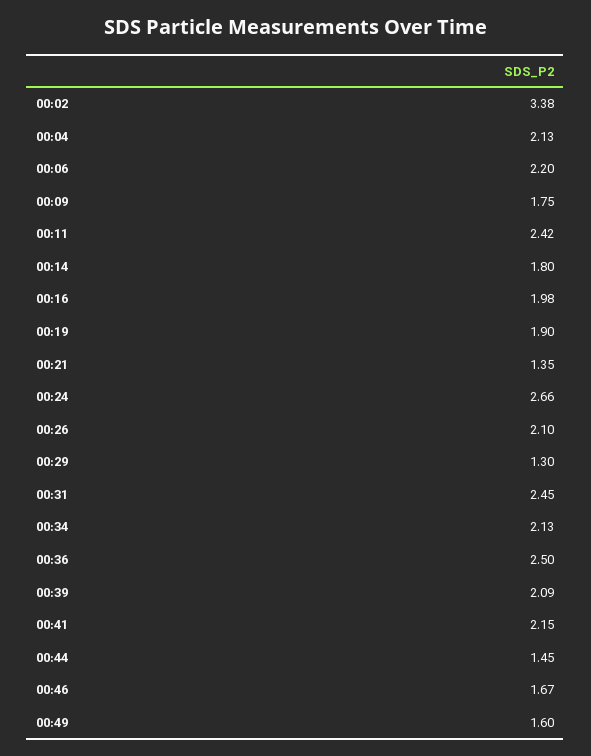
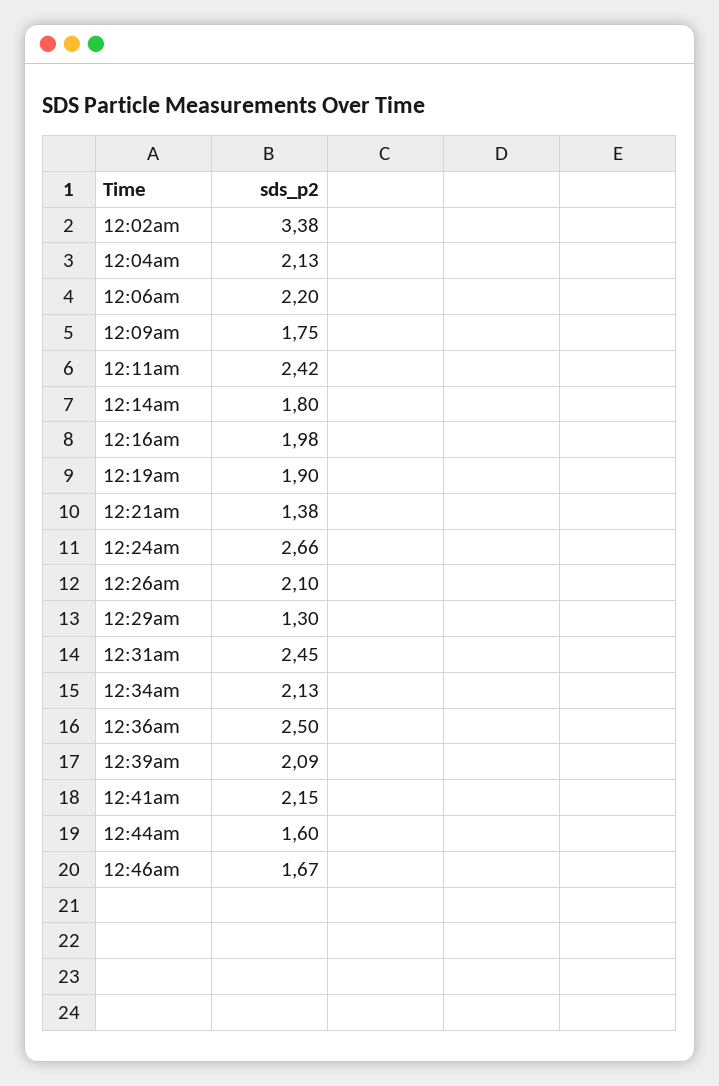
00:21: 1.35 -> 1.38
00:44: 1.45 -> 1.6
00:49: 1.6 -> none

